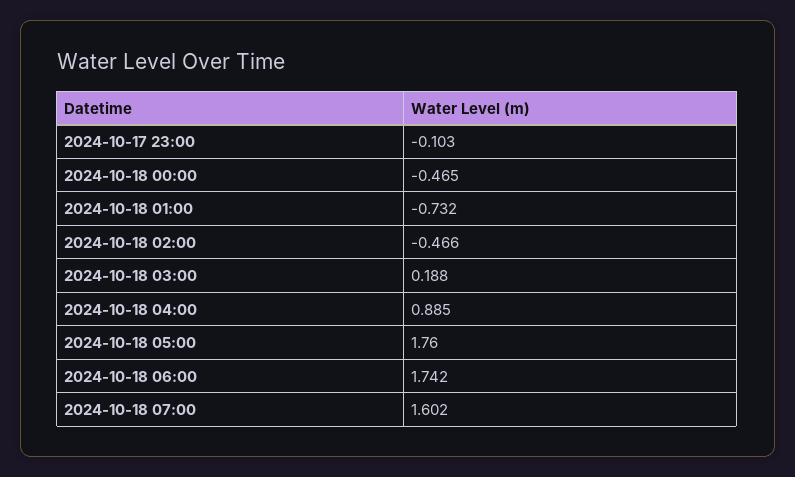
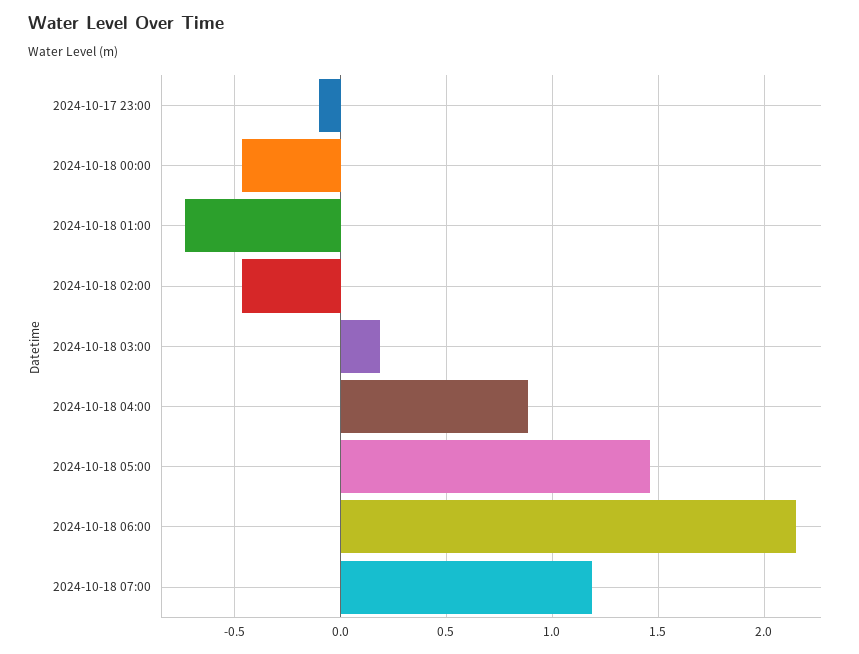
2024-10-18 05:00: 1.76 -> 1.45
2024-10-18 06:00: 1.742 -> 2.15
2024-10-18 07:00: 1.602 -> 1.2

